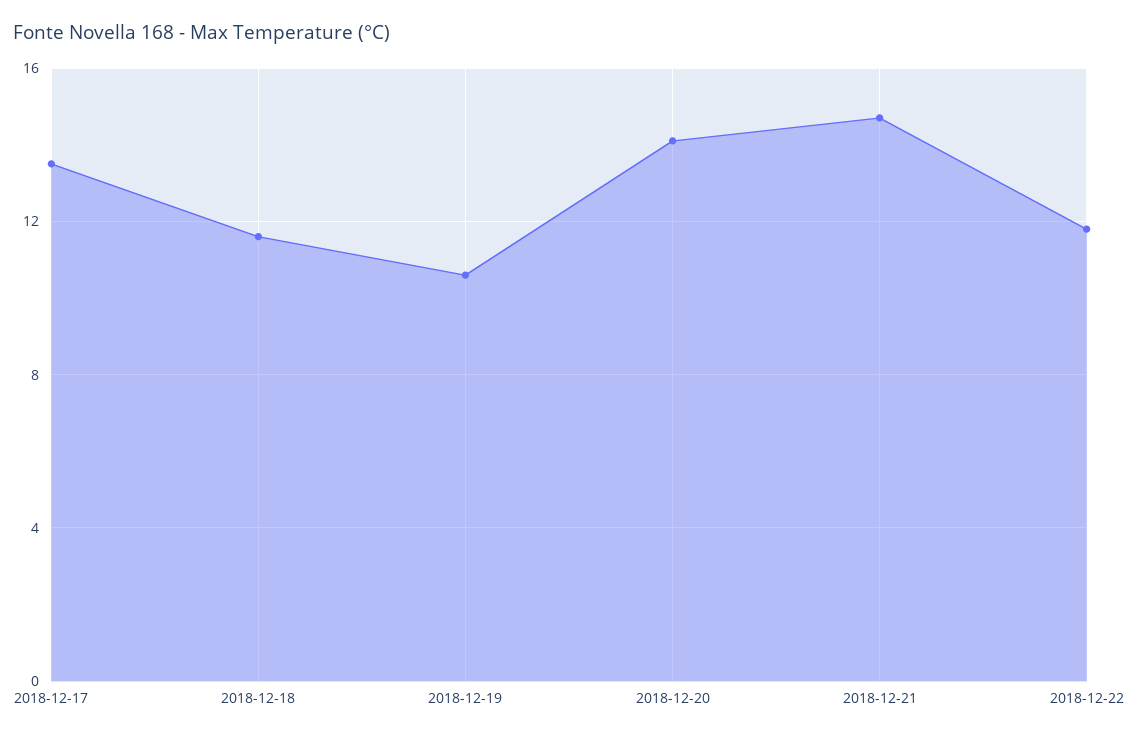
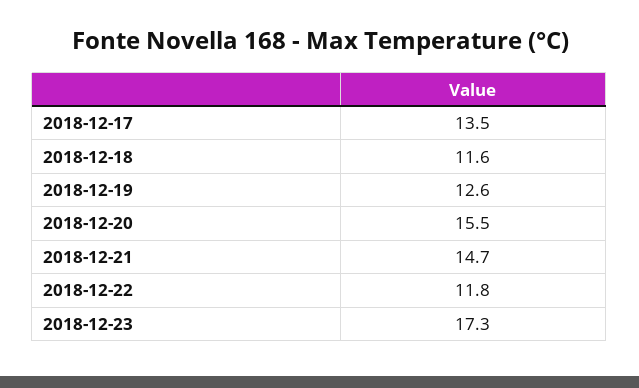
2018-12-19: 10.5 -> 12.6
2018-12-20: 14 -> 15.5
2018-12-23: none -> 17.3

